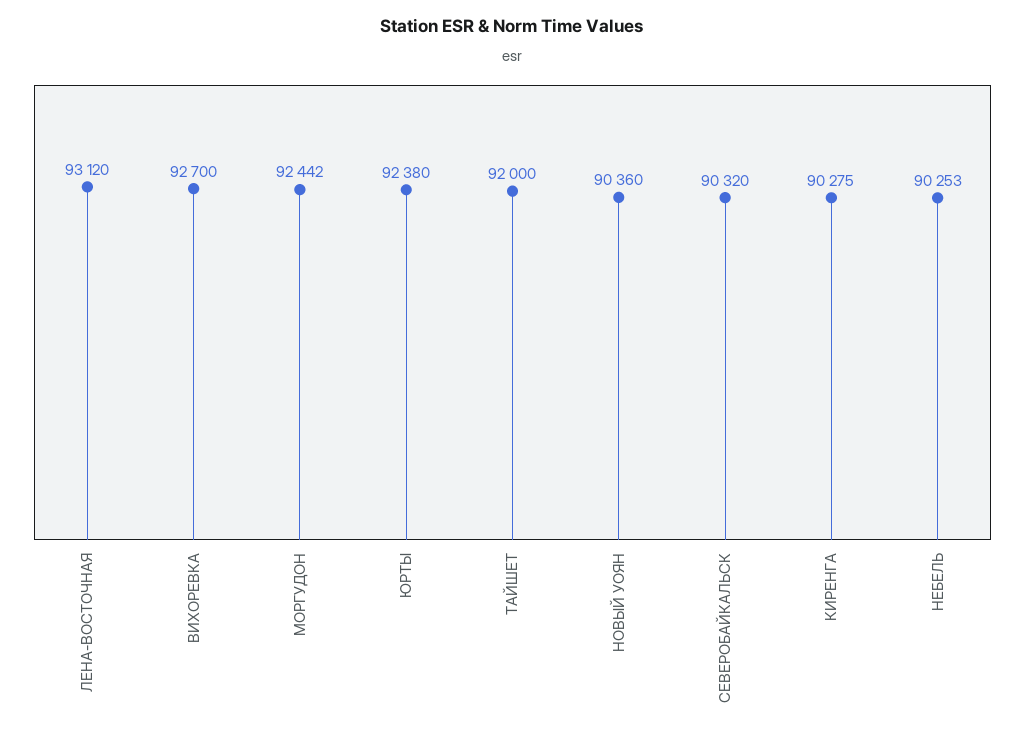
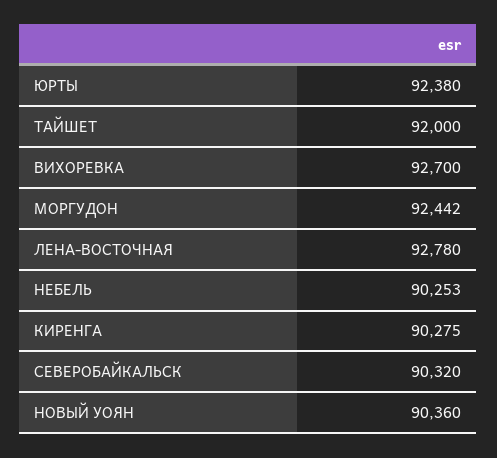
ЛЕНА-ВОСТОЧНАЯ: 93120 -> 92780

